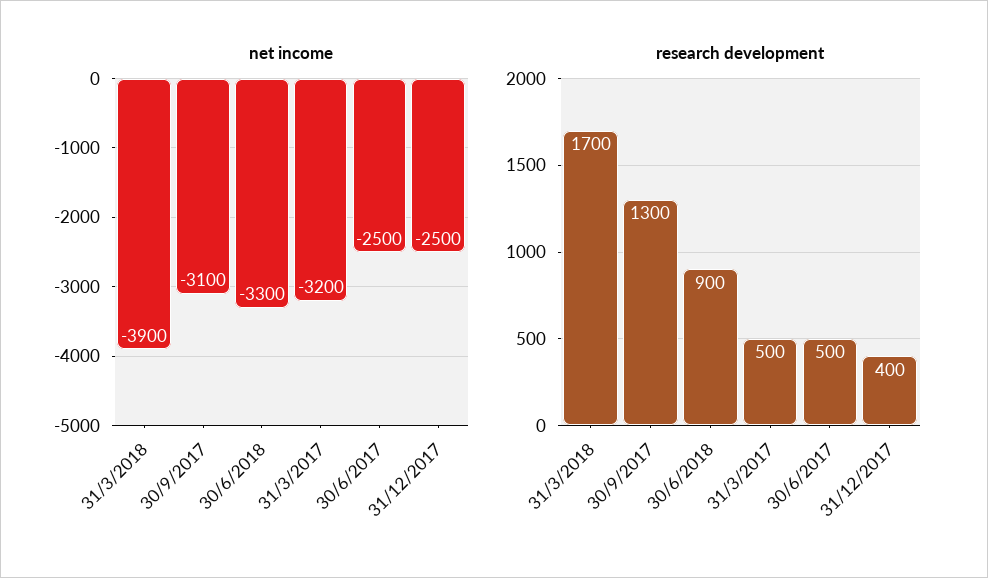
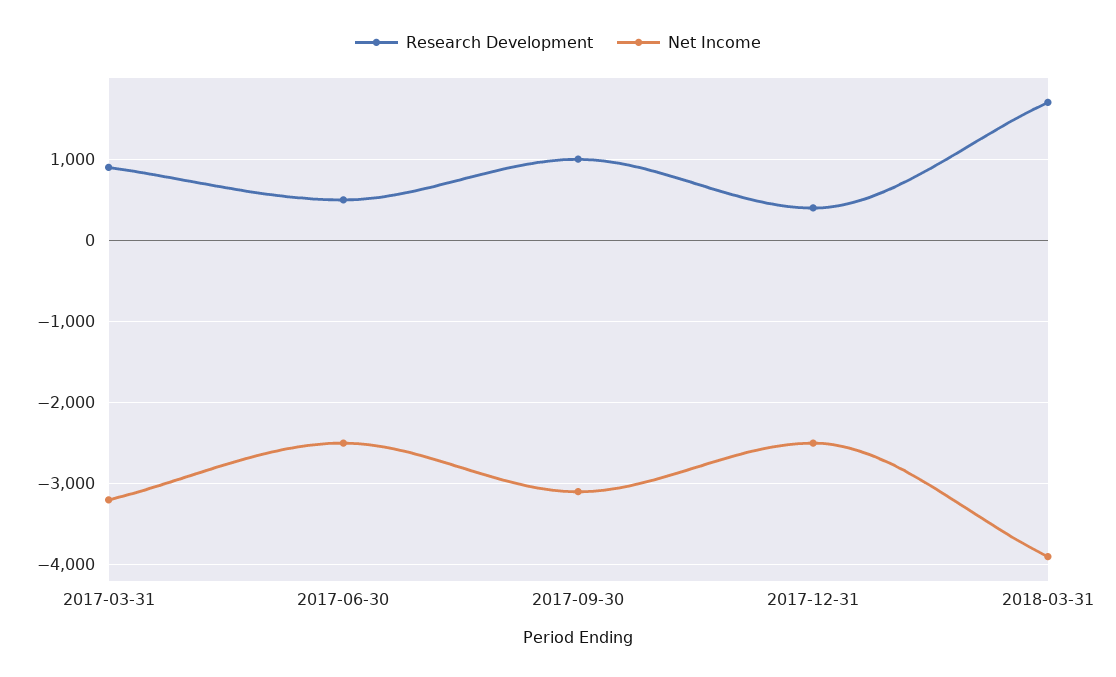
net income, 30/6/2018: -3300 -> none
research development, 30/9/2017: 1300 -> 1000
research development, 30/6/2018: 900 -> none
research development, 31/3/2017: 500 -> 900

